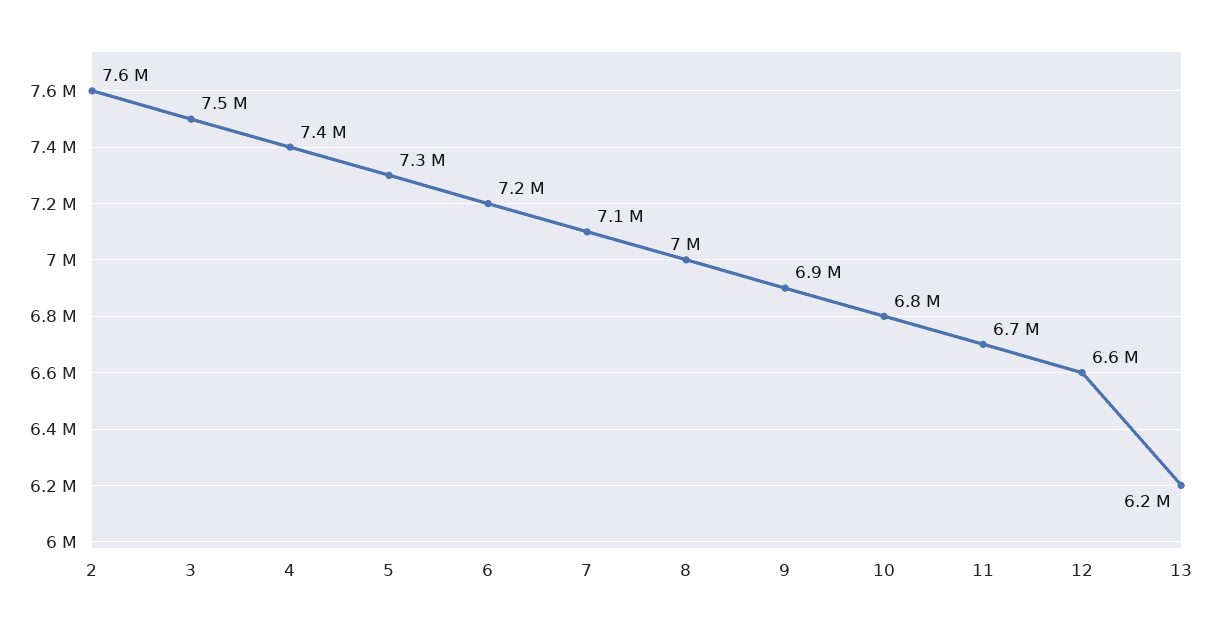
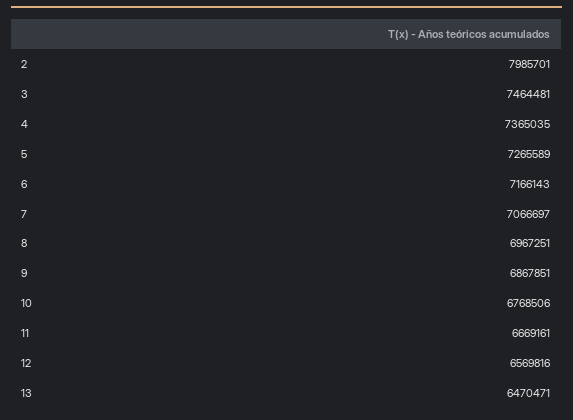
2: 7600000 -> 7985701
13: 6200000 -> 6470471

